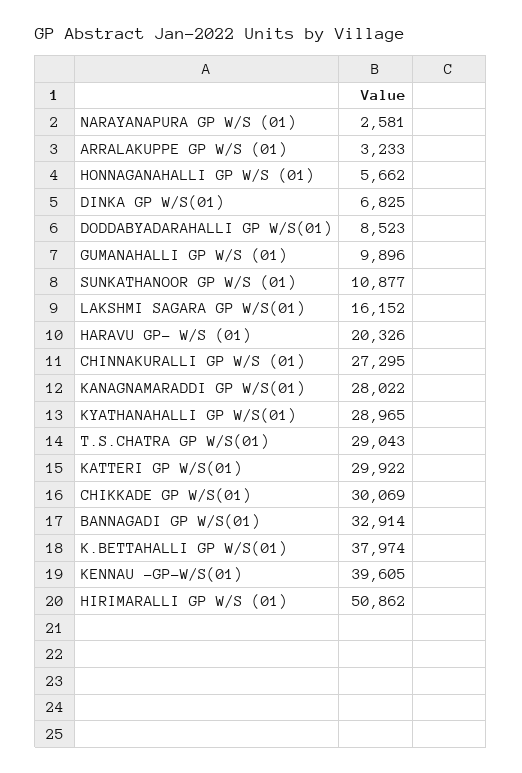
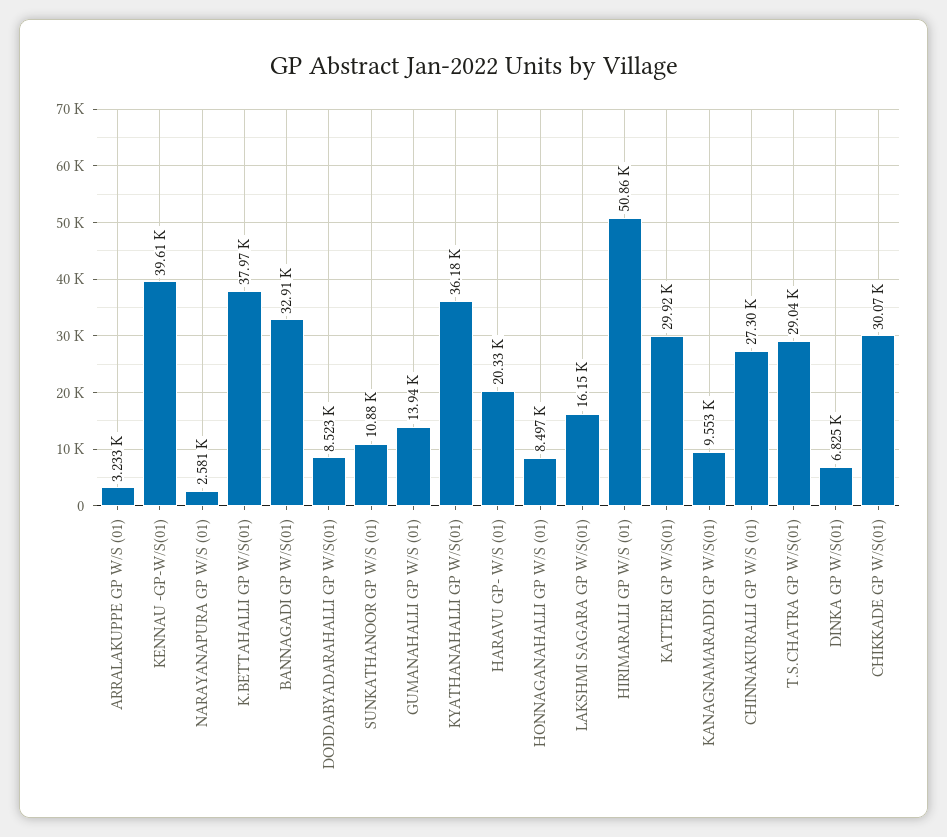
HONNAGANAHALLI GP W/S (01): 5662 -> 8497
GUMANAHALLI GP W/S (01): 9896 -> 13940
KANAGNAMARADDI GP W/S(01): 28022 -> 9553
KYATHANAHALLI GP W/S(01): 28965 -> 36180

